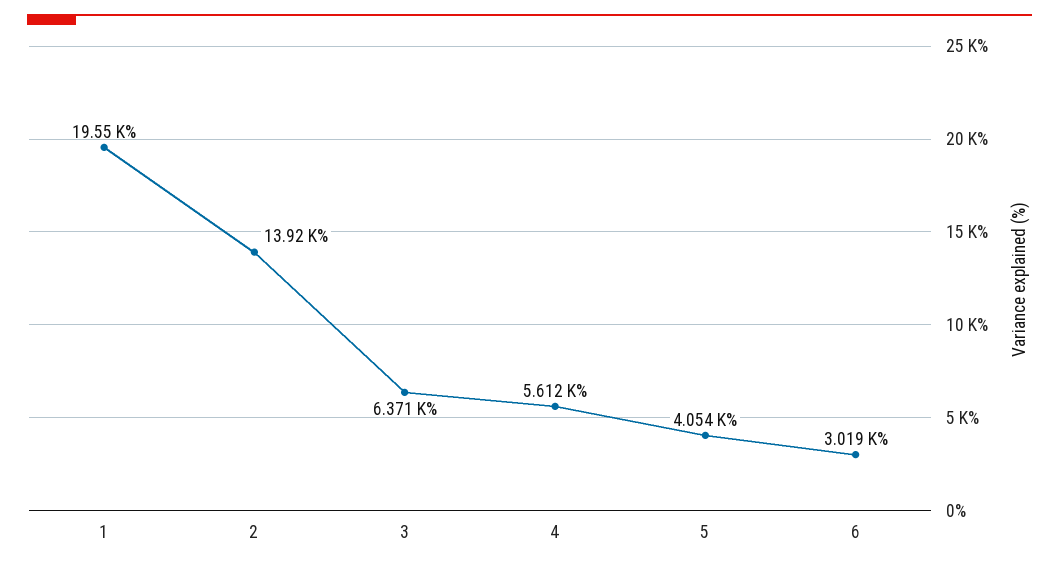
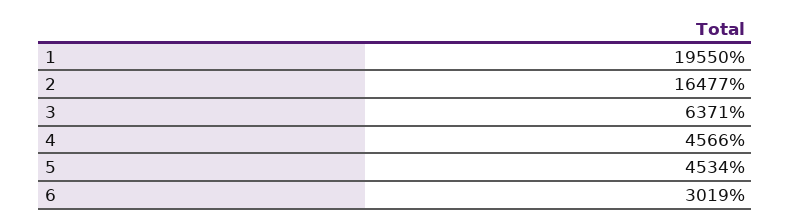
2: 13920 -> 16477
4: 5612 -> 4566
5: 4054 -> 4534

